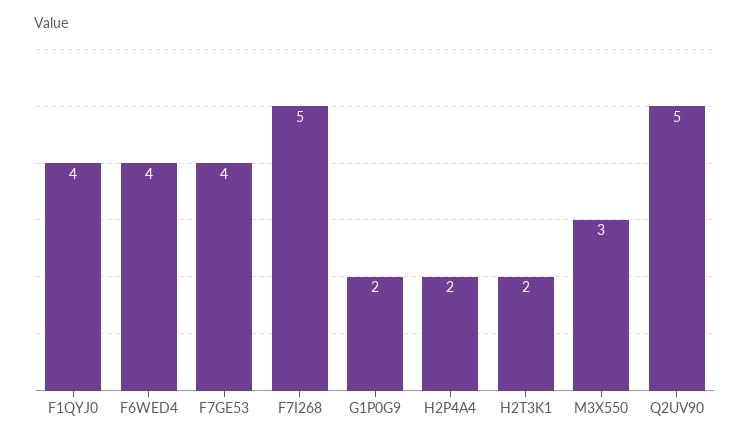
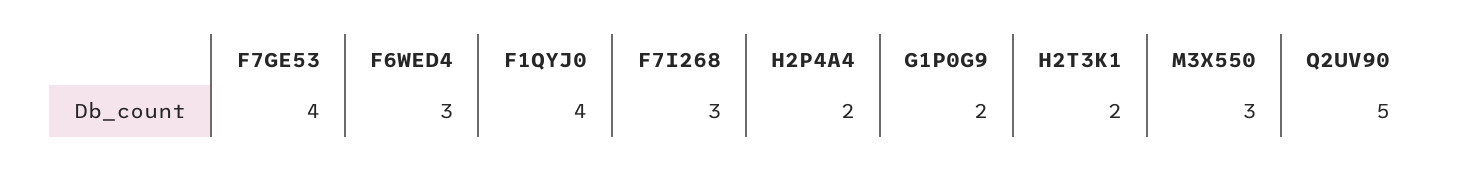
F6WED4: 4 -> 3
F7I268: 5 -> 3

